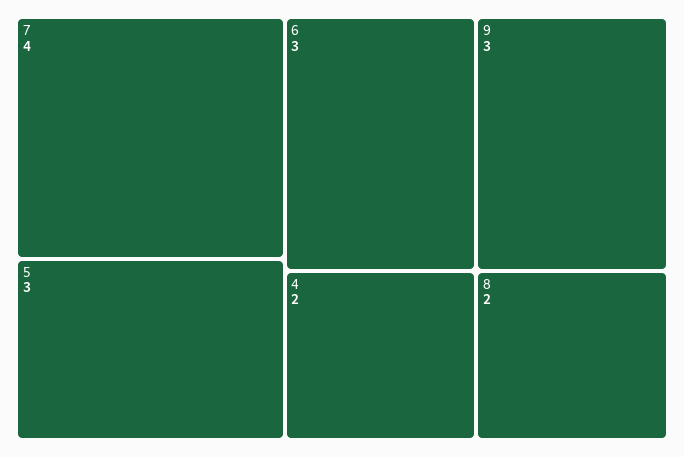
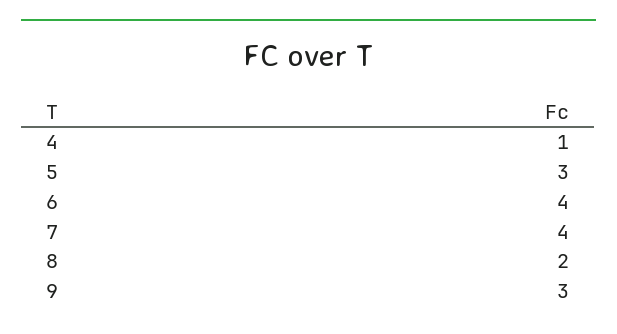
6: 3 -> 4
4: 2 -> 1

